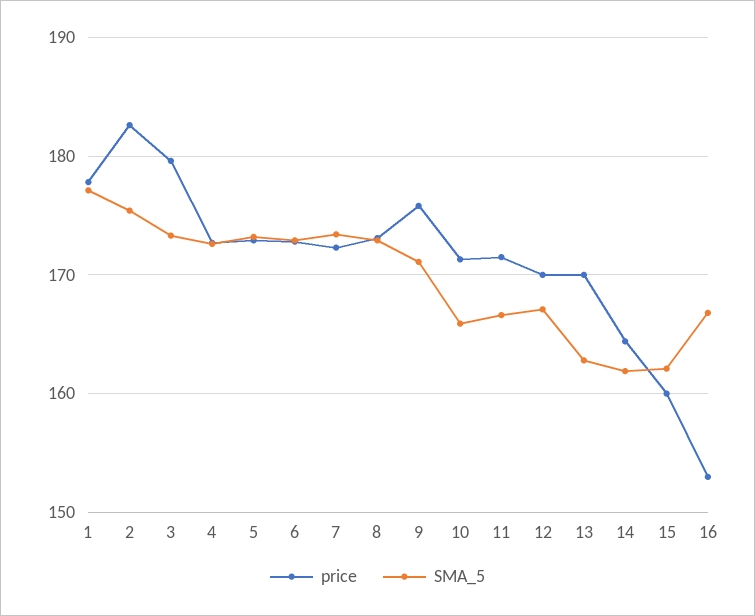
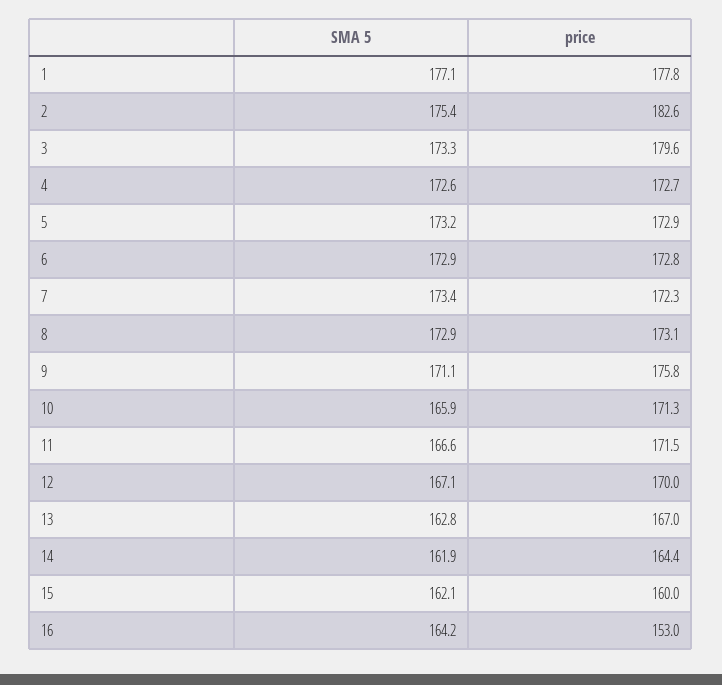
price, 13: 170 -> 167
SMA_5, 16: 167 -> 164.2

